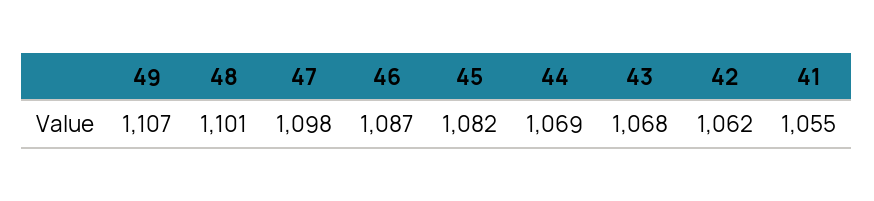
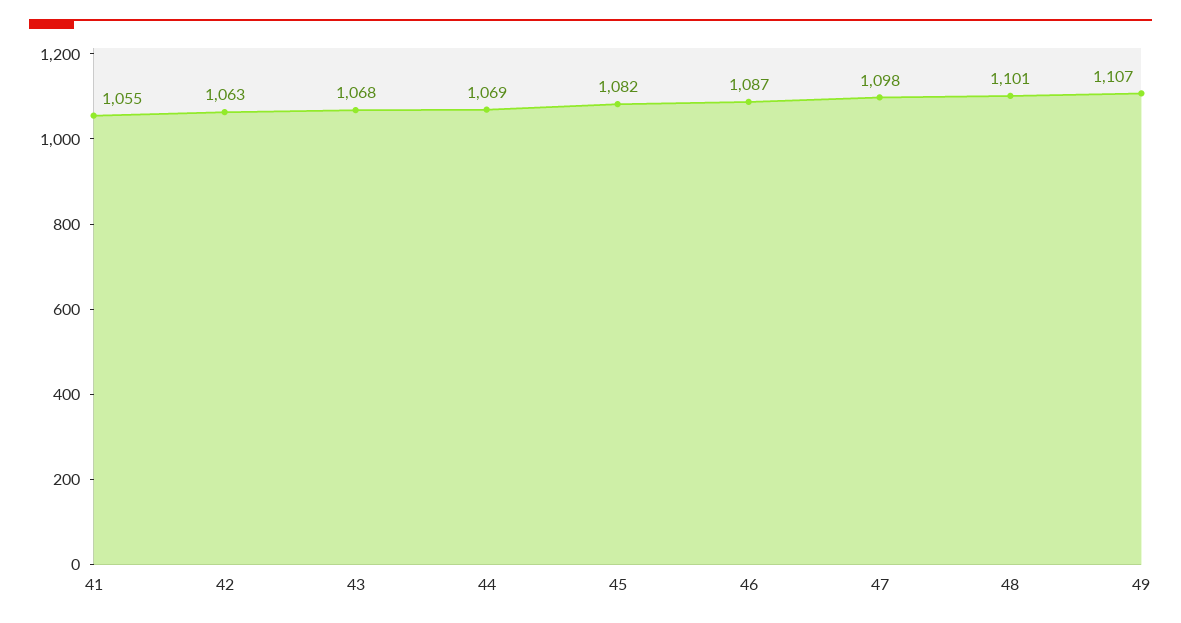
42: 1062 -> 1063

